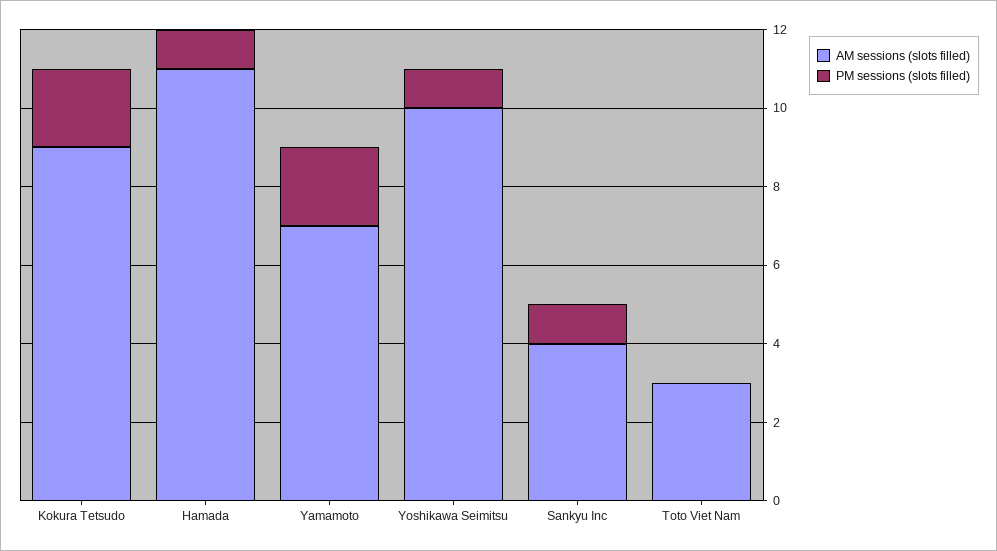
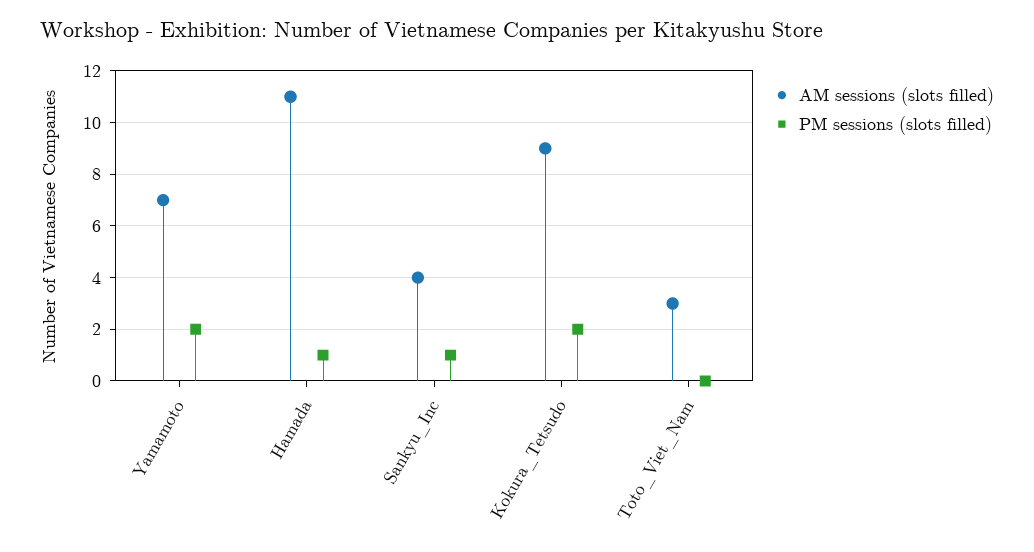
AM sessions (slots filled), Yoshikawa Seimitsu: 10 -> none
PM sessions (slots filled), Yoshikawa Seimitsu: 1 -> none

